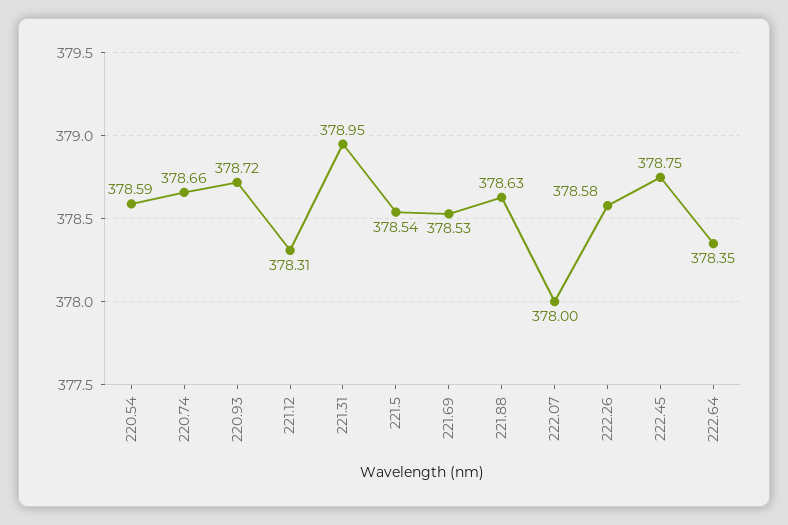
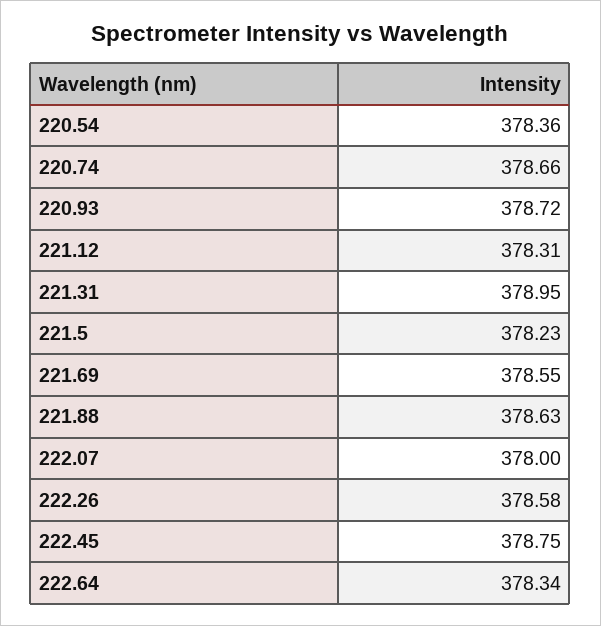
220.54: 378.59 -> 378.36
221.5: 378.54 -> 378.23
221.69: 378.53 -> 378.55
222.64: 378.35 -> 378.34

